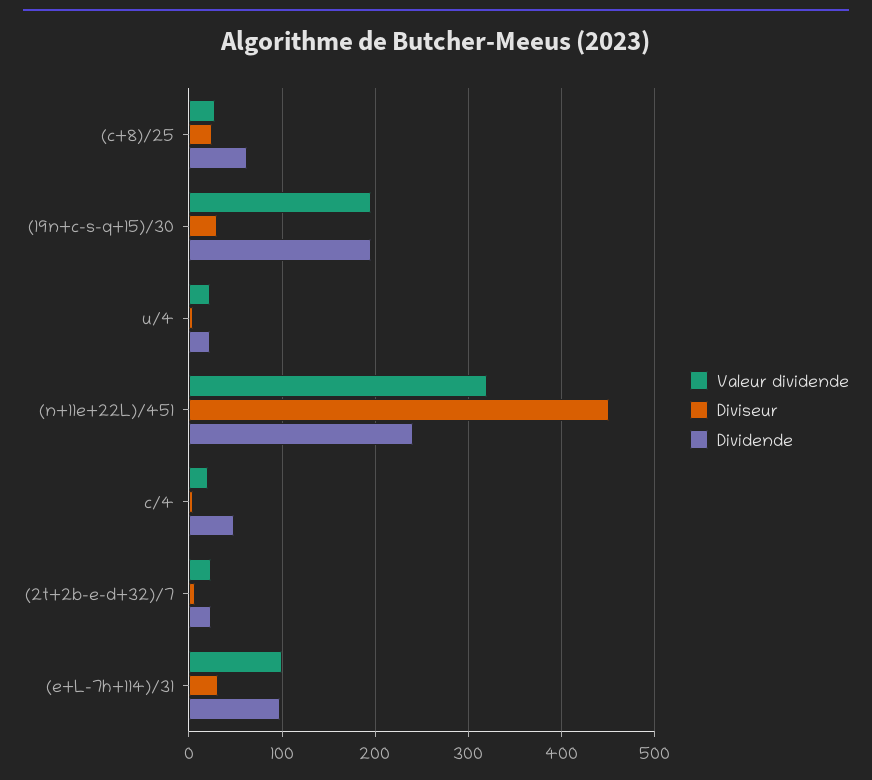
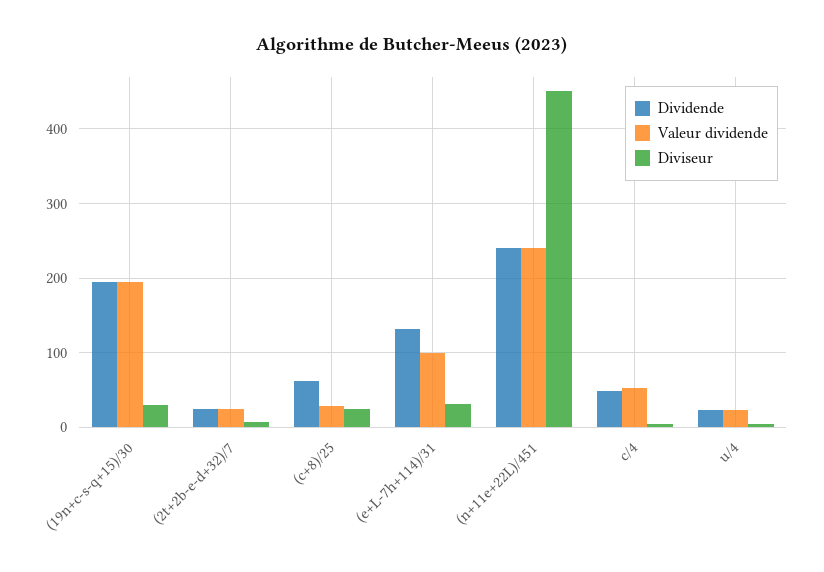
Valeur dividende, (n+11e+22L)/451: 320 -> 240
Valeur dividende, c/4: 20 -> 50
Dividende, (e+L-7h+114)/31: 100 -> 130

